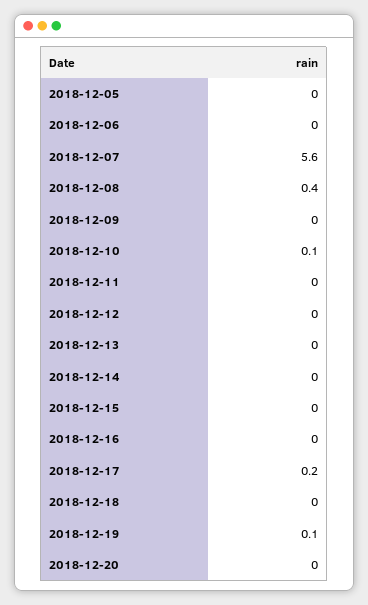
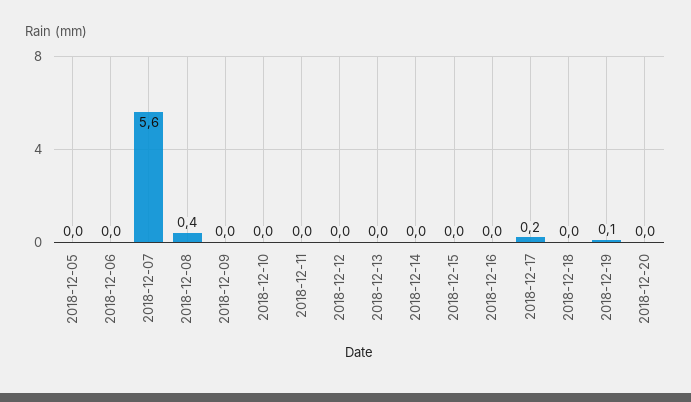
2018-12-10: 0.1 -> 0

